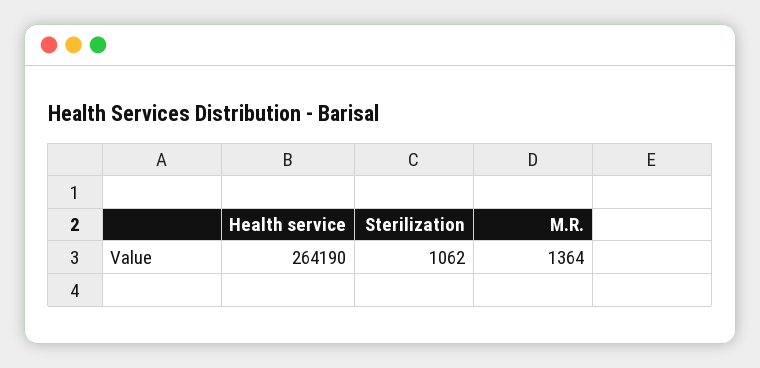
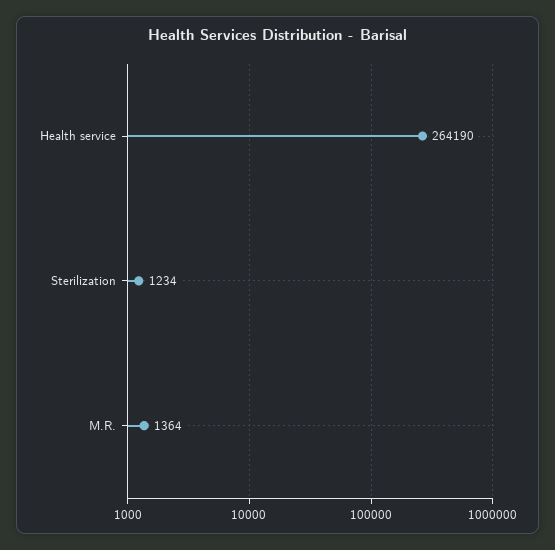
Sterilization: 1062 -> 1234

